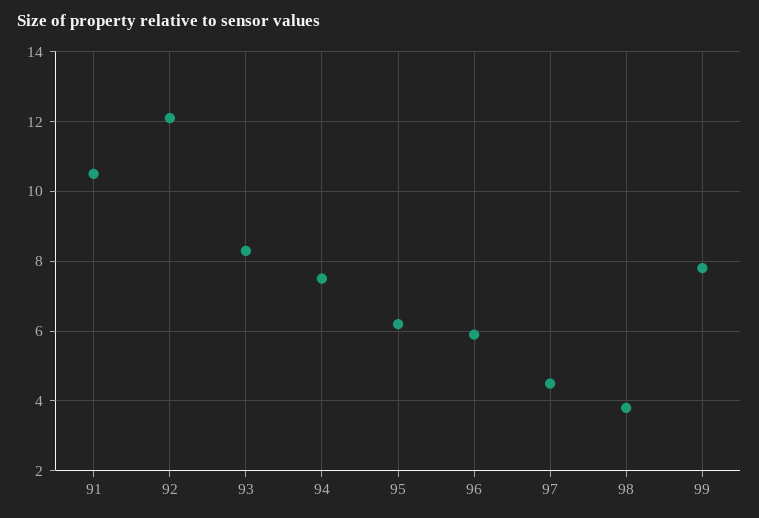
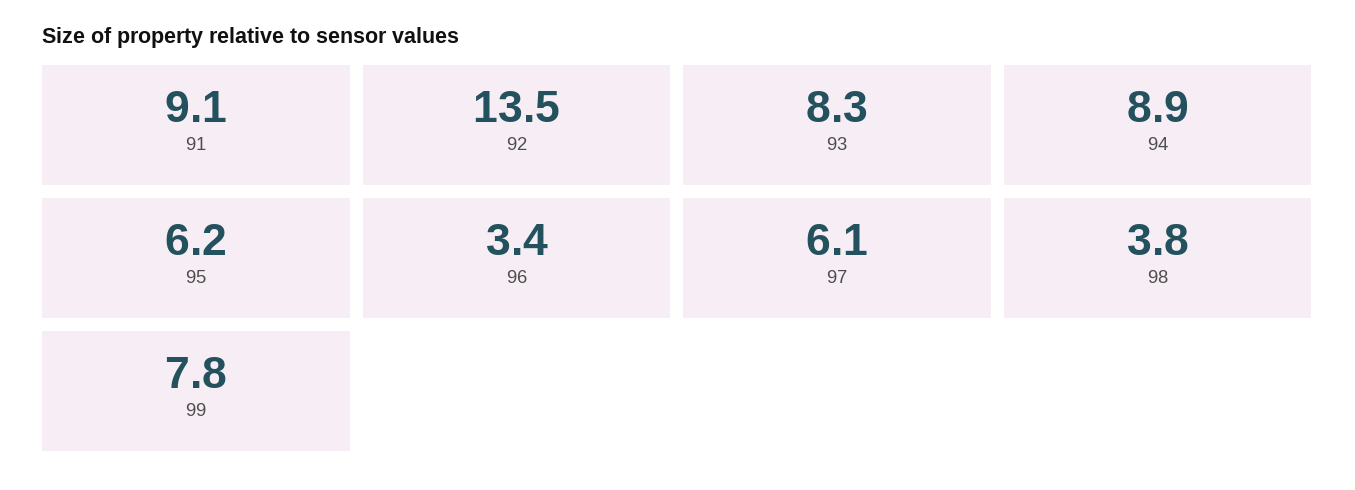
91: 10.5 -> 9.1
92: 12 -> 13.5
94: 7.5 -> 8.9
96: 6 -> 3.4
97: 4.5 -> 6.1

